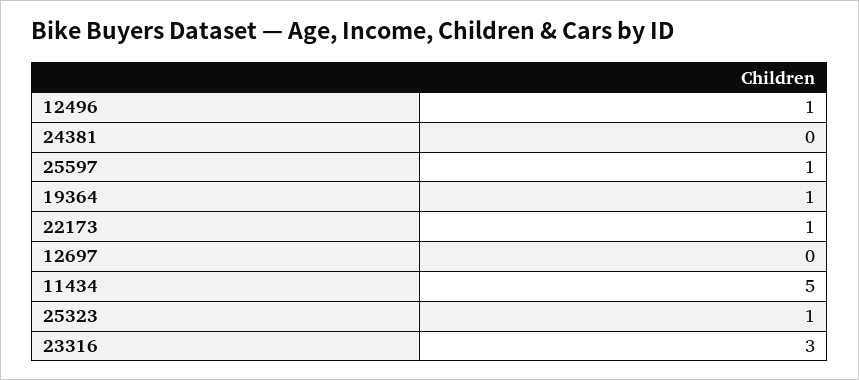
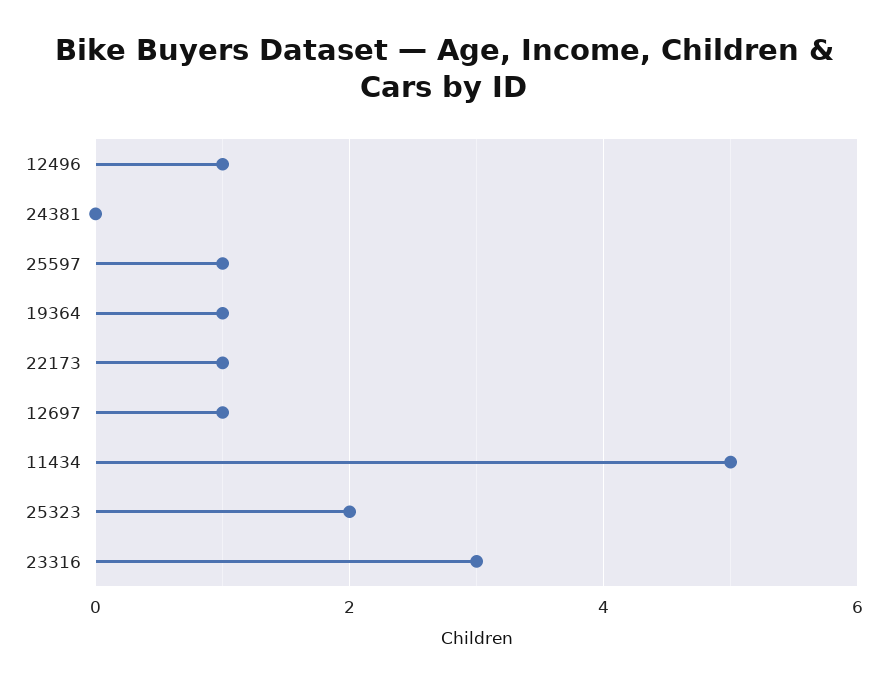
12697: 0 -> 1
25323: 1 -> 2

